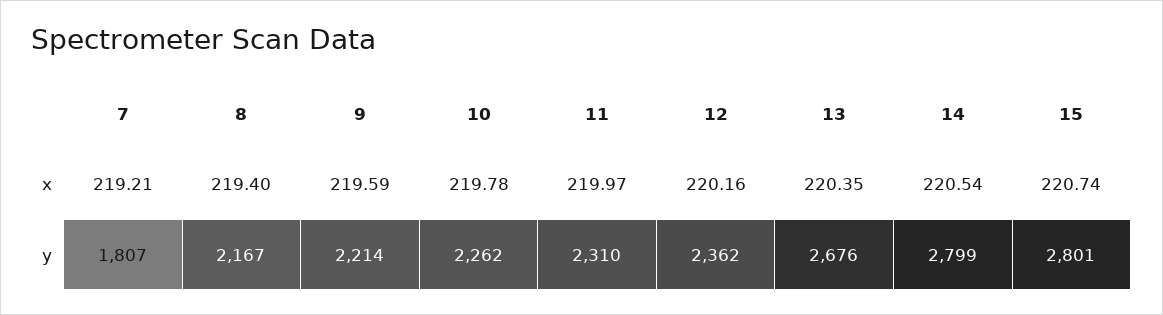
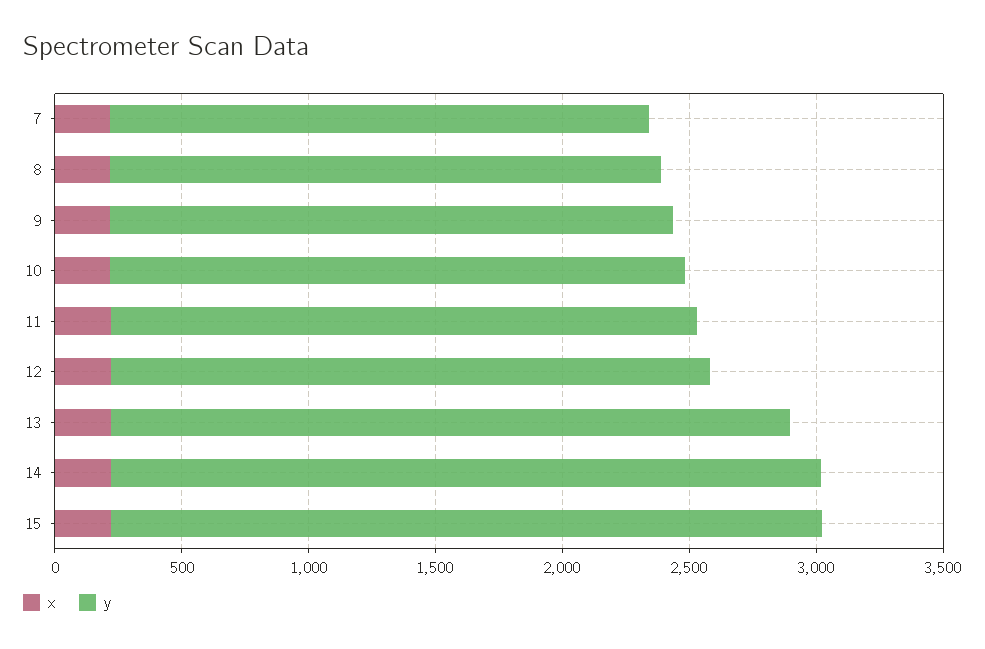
y, 7: 1807 -> 2100

